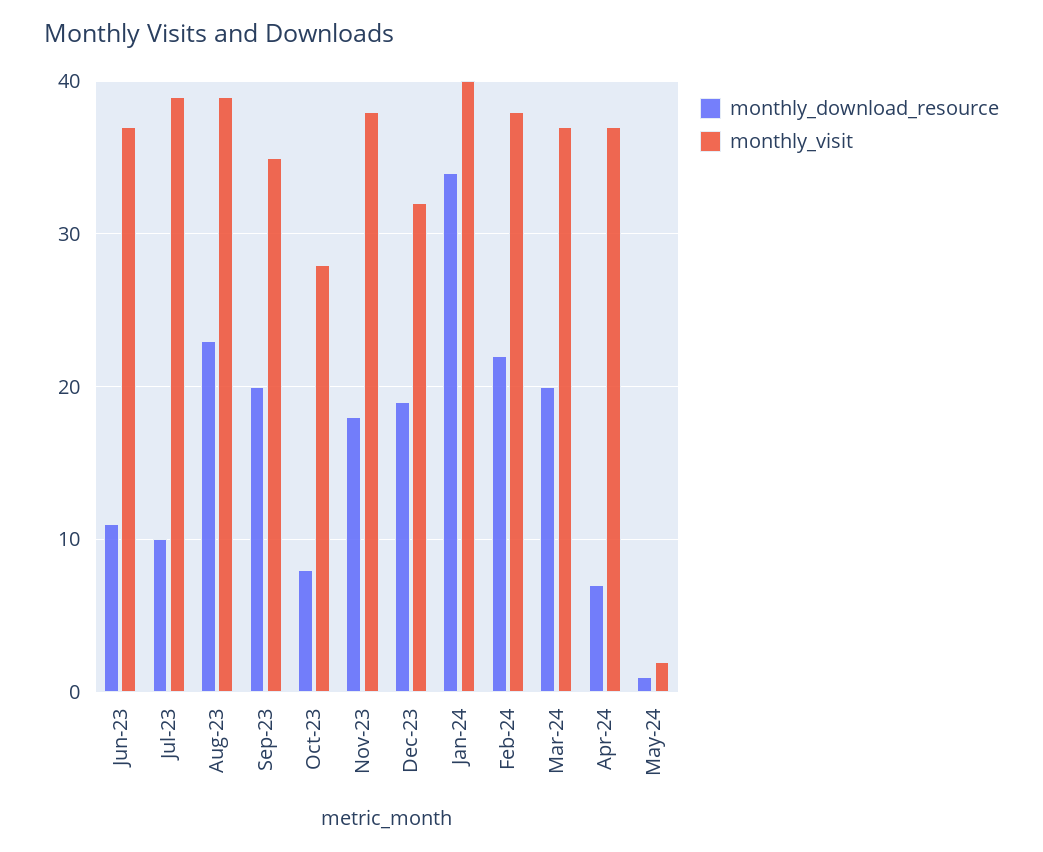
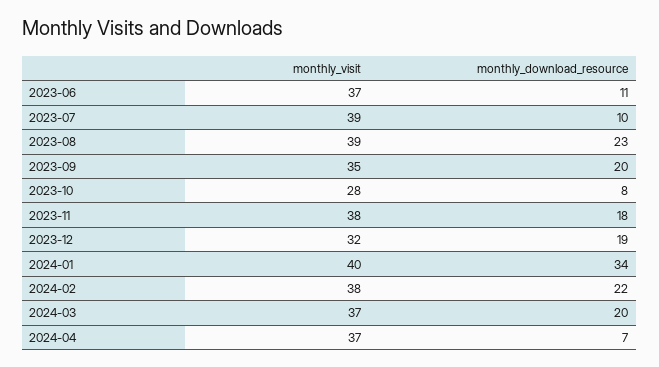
monthly_download_resource, May-24: 1 -> none
monthly_visit, May-24: 2 -> none

